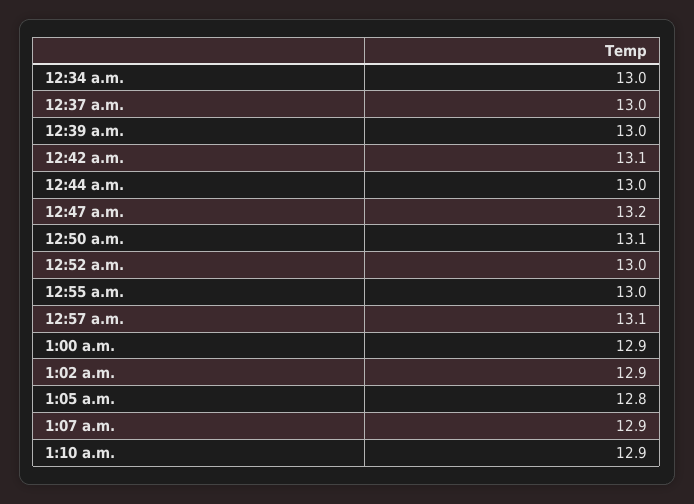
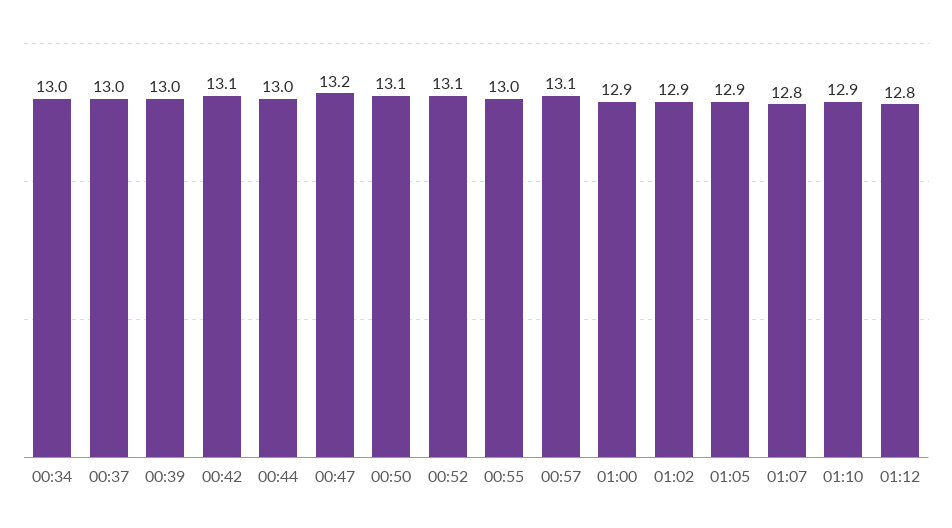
12:52 a.m.: 13 -> 13.1
1:05 a.m.: 12.8 -> 12.9
1:07 a.m.: 12.9 -> 12.8
01:12: none -> 12.8

